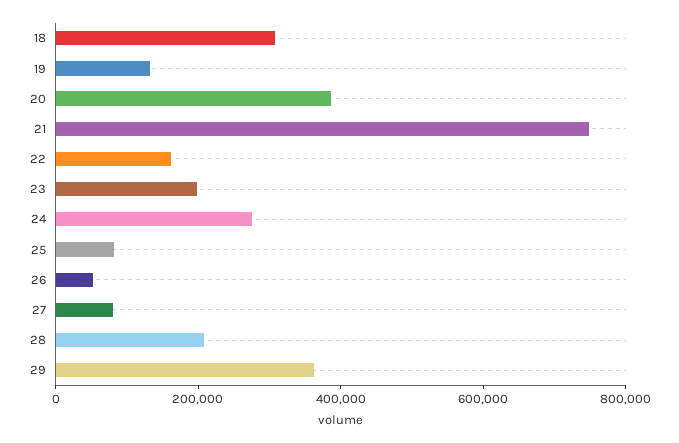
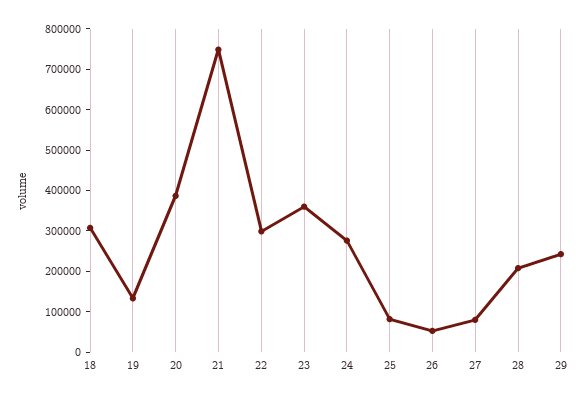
22: 150000 -> 300000
23: 200000 -> 360000
29: 350000 -> 240000

